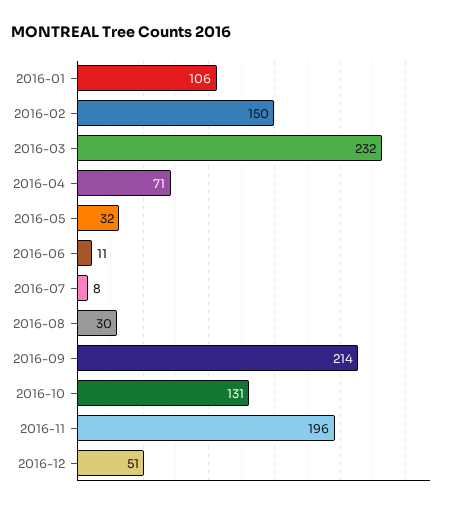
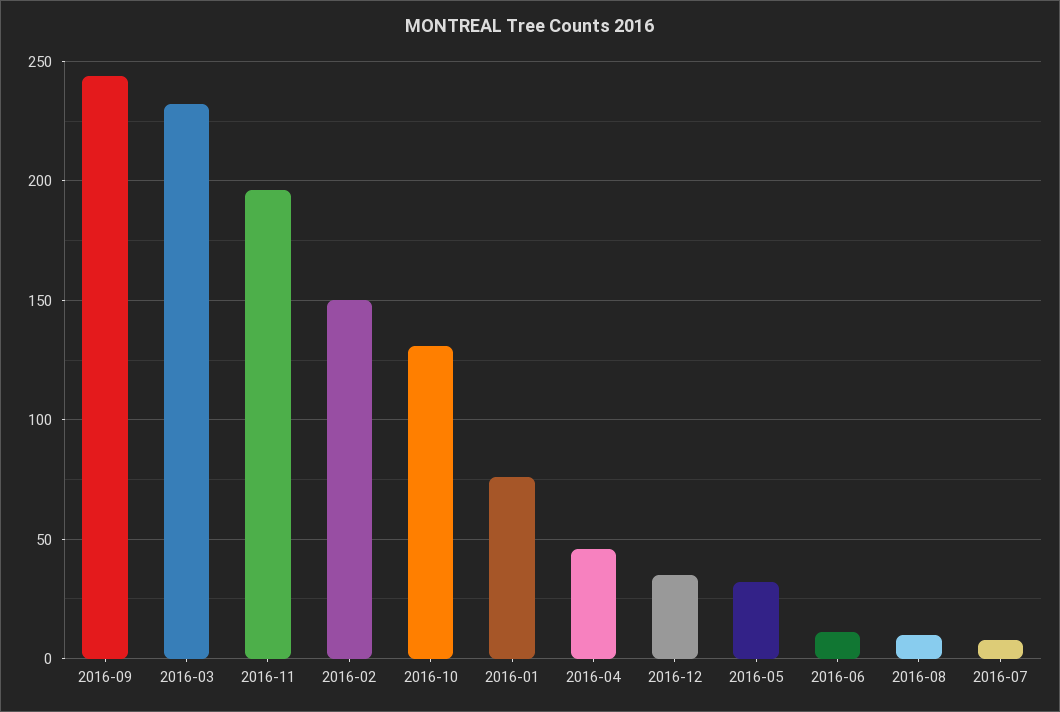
2016-01: 106 -> 75
2016-04: 71 -> 45
2016-08: 30 -> 10
2016-09: 214 -> 245
2016-12: 51 -> 35

